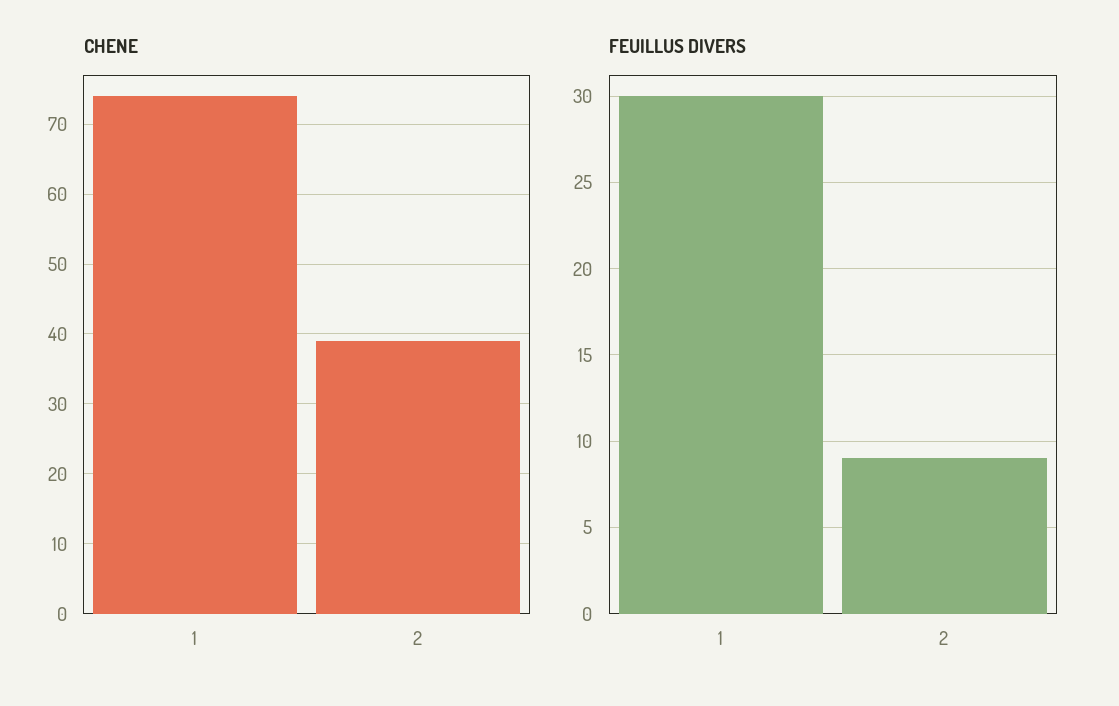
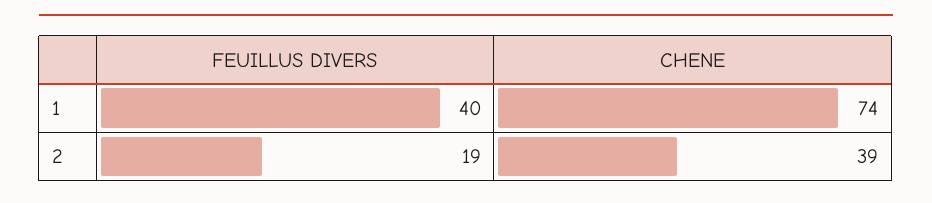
FEUILLUS DIVERS, 1: 30 -> 40
FEUILLUS DIVERS, 2: 9 -> 19

